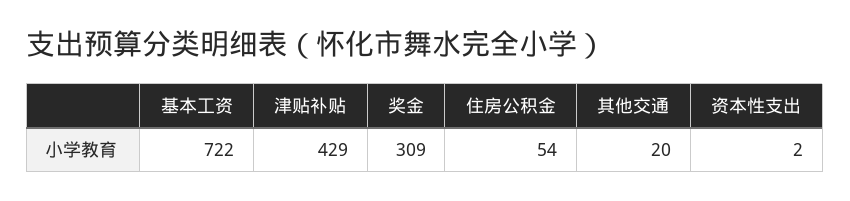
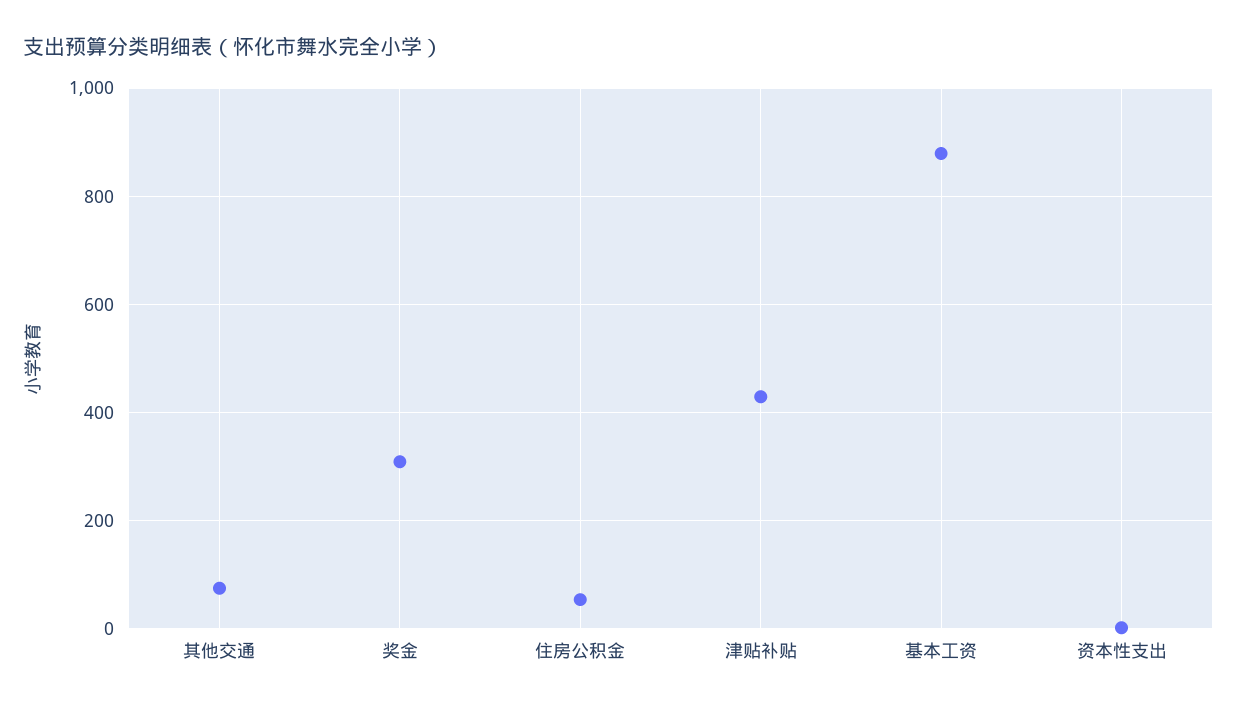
基本工资: 722 -> 880
其他交通: 20 -> 80

